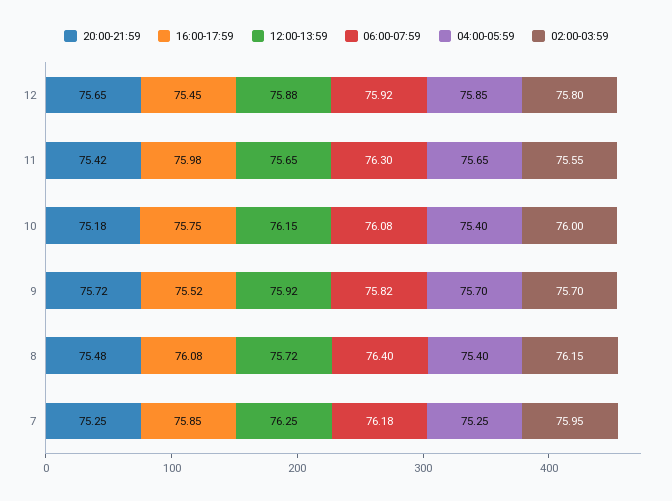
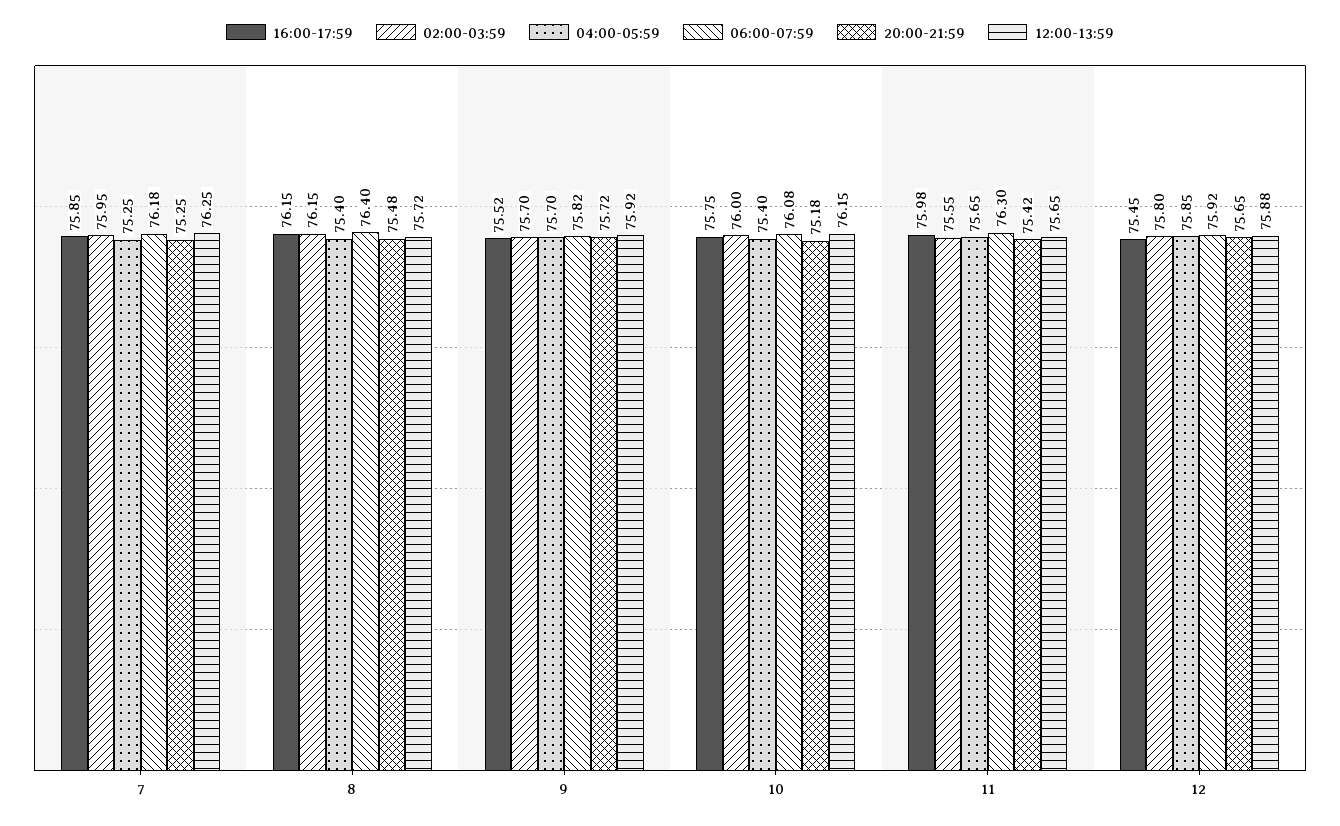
16:00-17:59, 8: 76.08 -> 76.15

